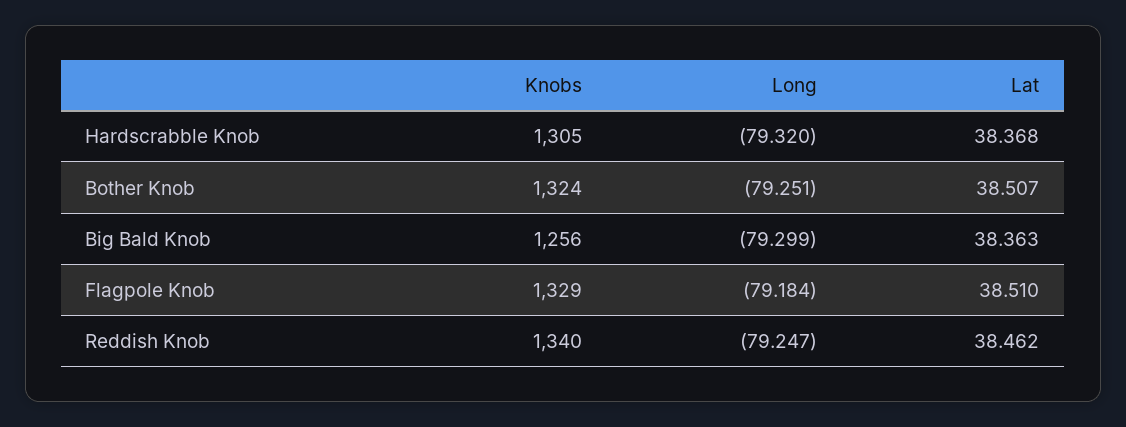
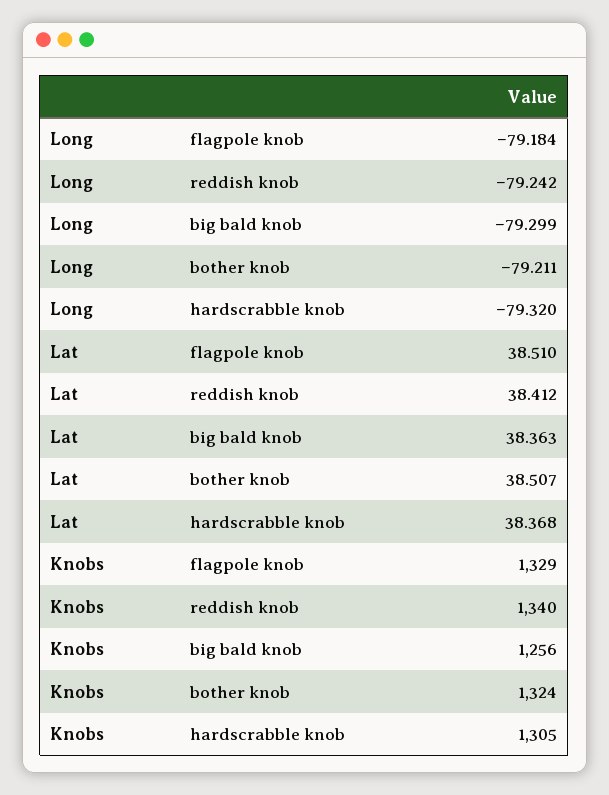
Long, Bother Knob: -79.251 -> -79.211
Long, Reddish Knob: -79.247 -> -79.242
Lat, Reddish Knob: 38.462 -> 38.412

